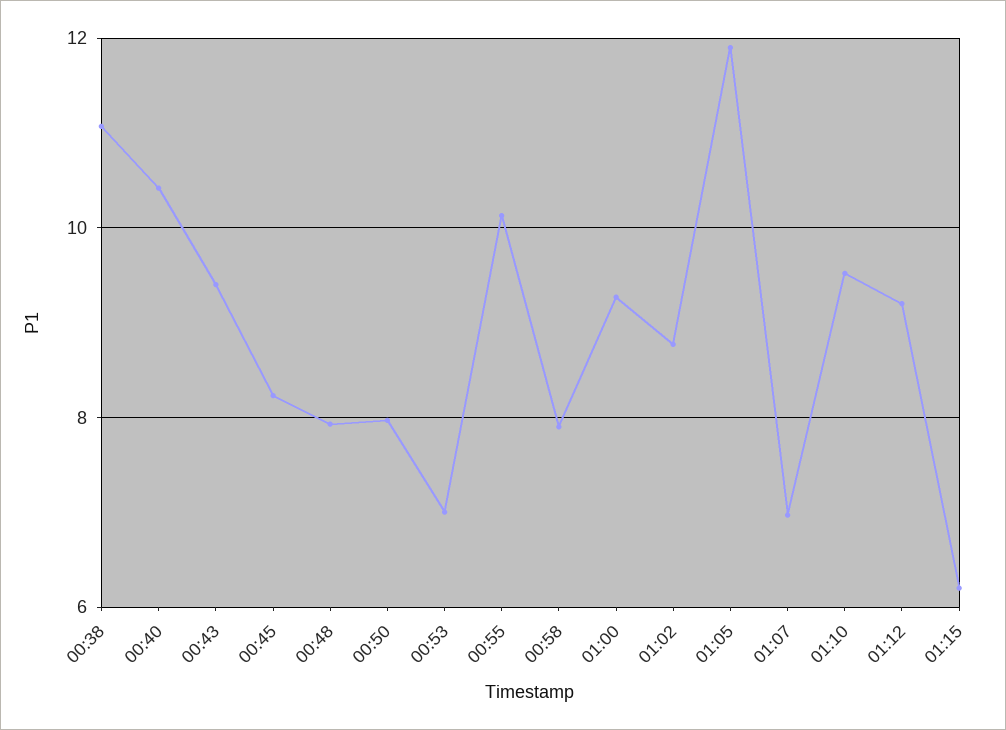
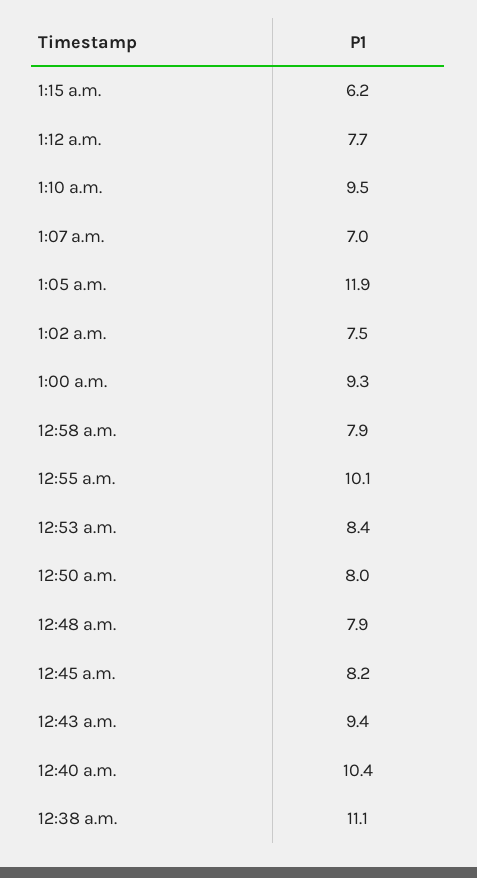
00:53: 7 -> 8.4
01:02: 8.8 -> 7.5
01:12: 9.2 -> 7.7

